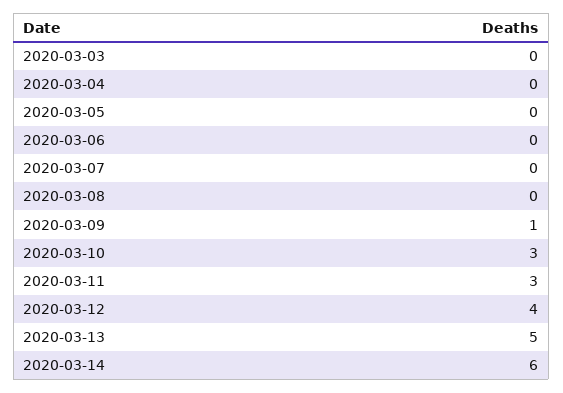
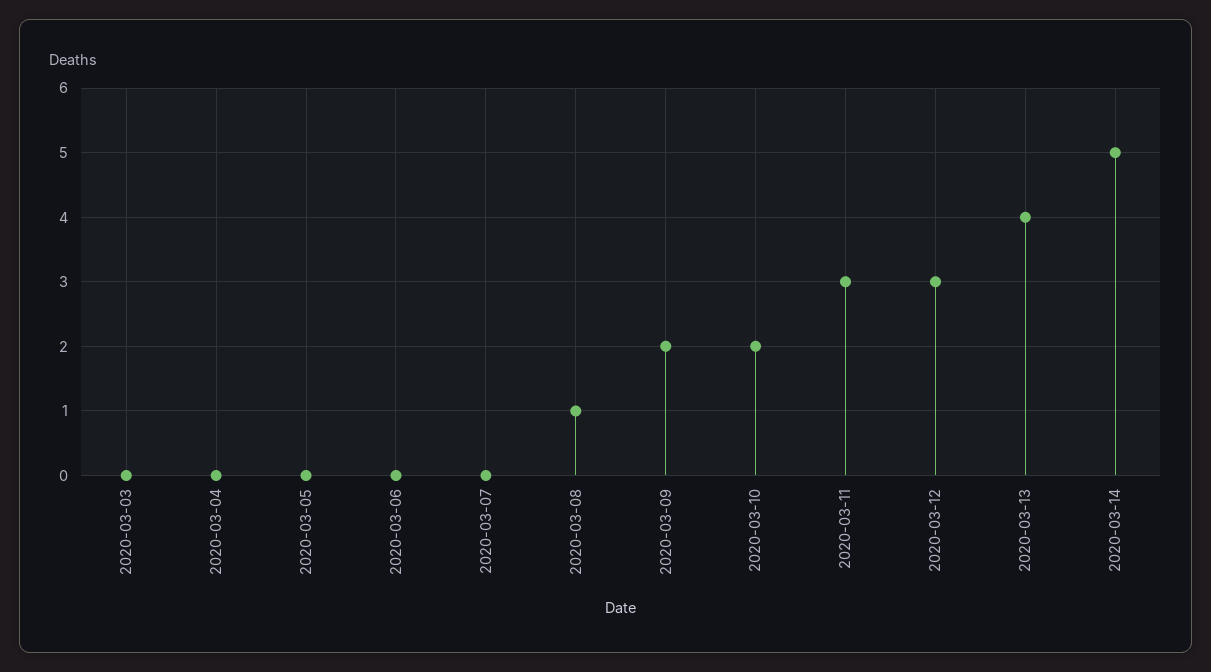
2020-03-08: 0 -> 1
2020-03-09: 1 -> 2
2020-03-10: 3 -> 2
2020-03-12: 4 -> 3
2020-03-13: 5 -> 4
2020-03-14: 6 -> 5

